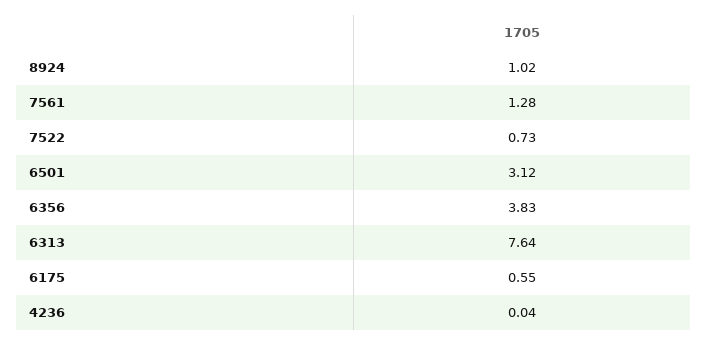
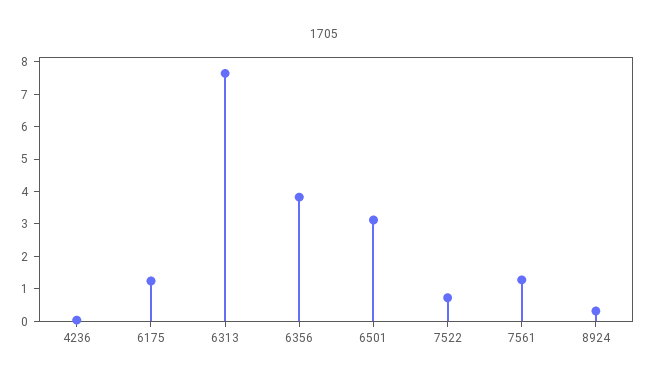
8924: 1.02 -> 0.25
6175: 0.55 -> 1.25

